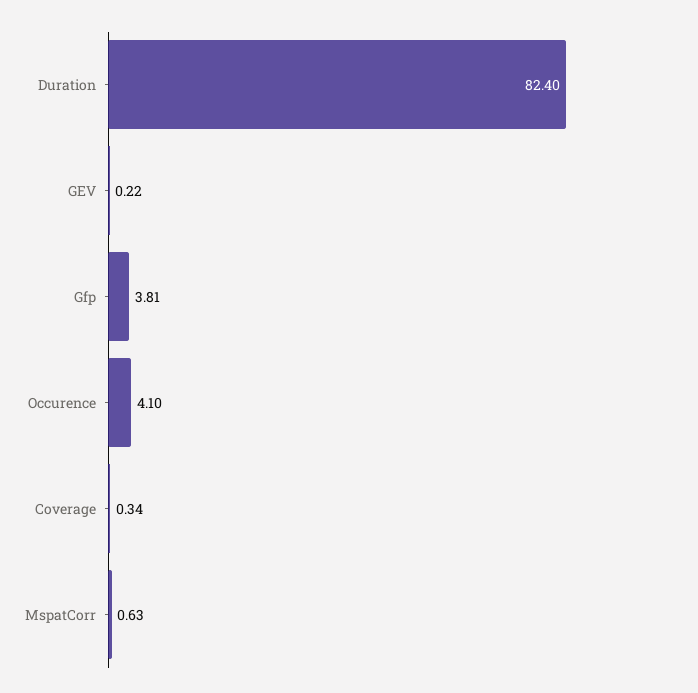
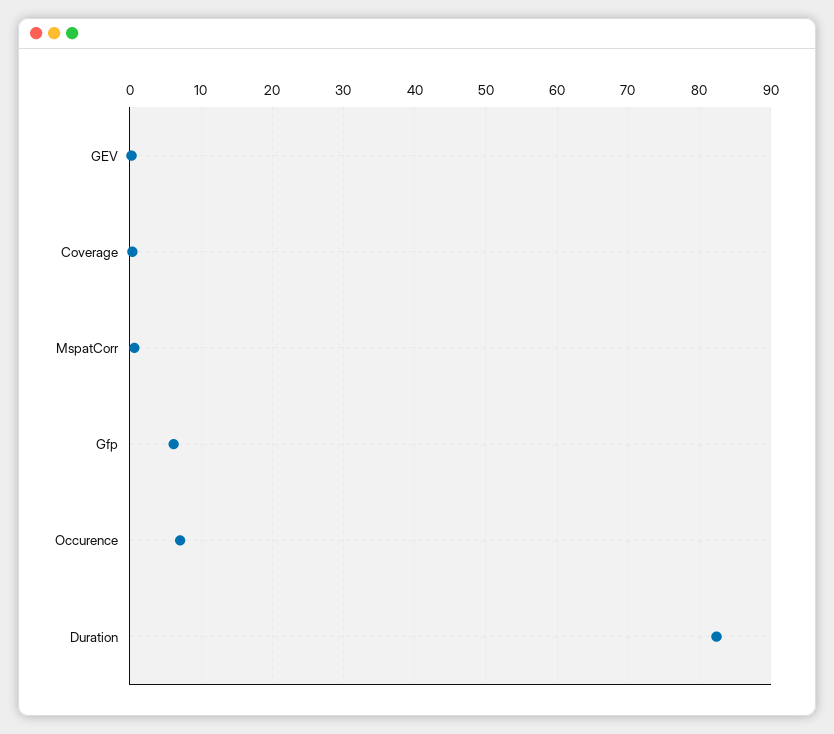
Gfp: 3.81 -> 6
Occurence: 4.1 -> 7

